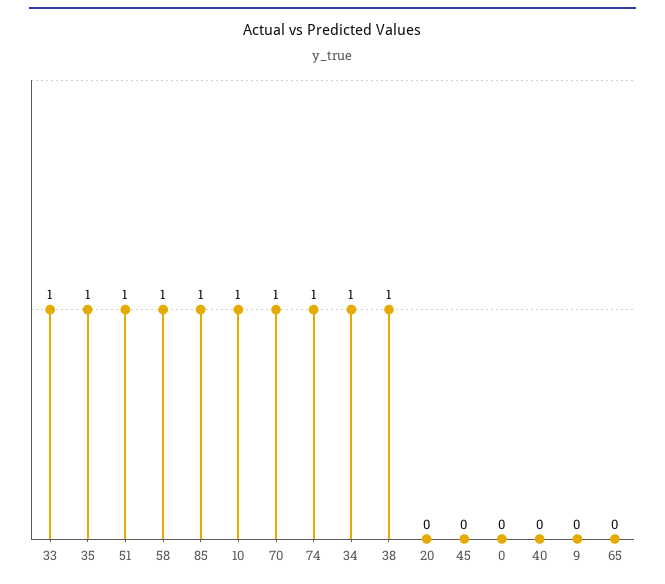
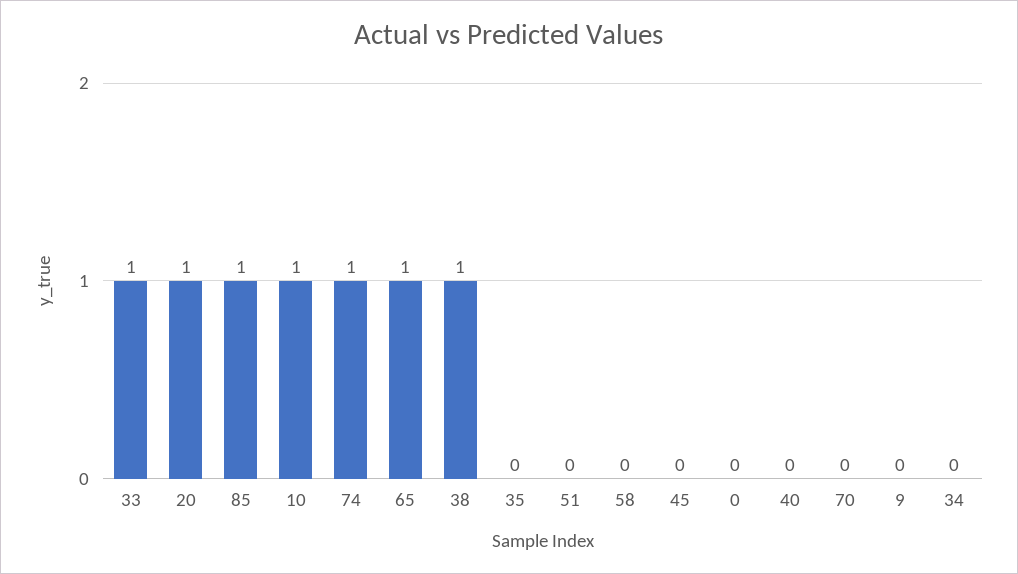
35: 1 -> 0
51: 1 -> 0
58: 1 -> 0
70: 1 -> 0
34: 1 -> 0
20: 0 -> 1
65: 0 -> 1

